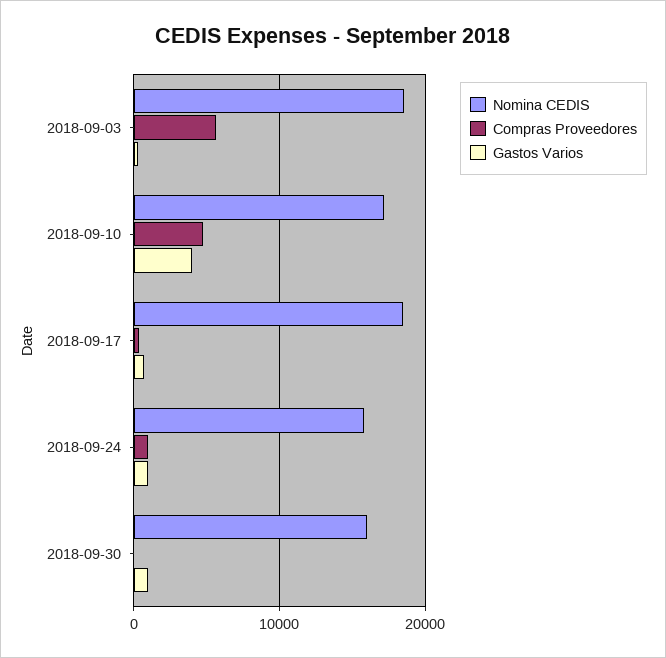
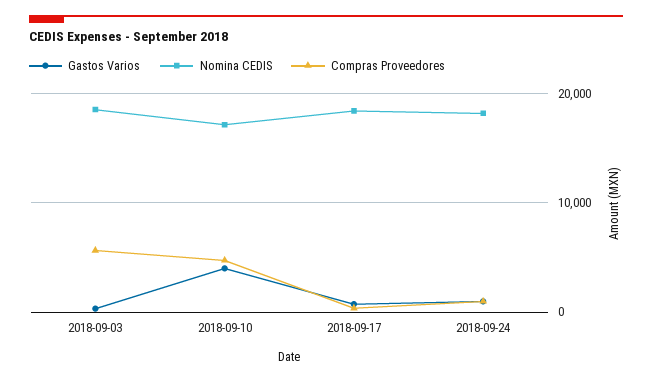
Nomina CEDIS, 2018-09-24: 16000 -> 18000
Nomina CEDIS, 2018-09-30: 16000 -> none
Compras Proveedores, 2018-09-30: 0 -> none
Gastos Varios, 2018-09-30: 1000 -> none

